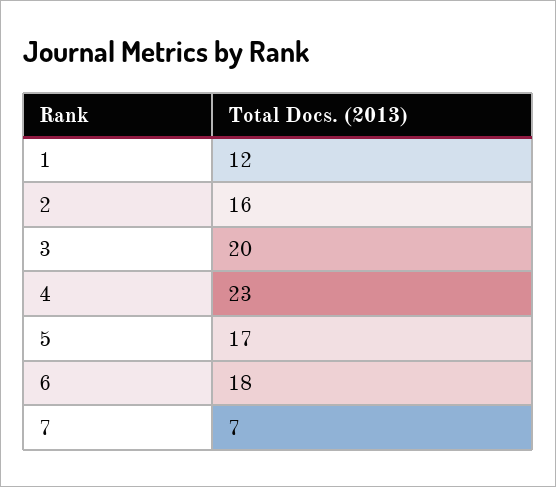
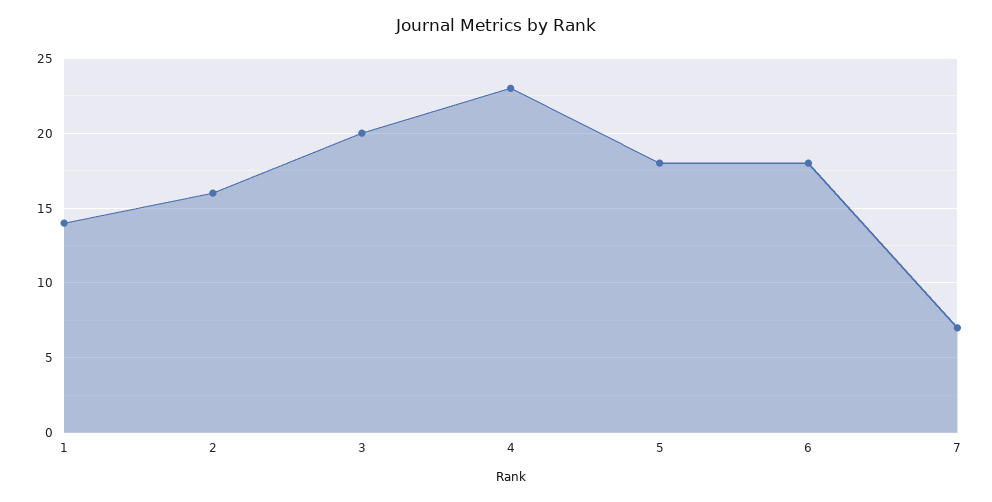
1: 12 -> 14
5: 17 -> 18

